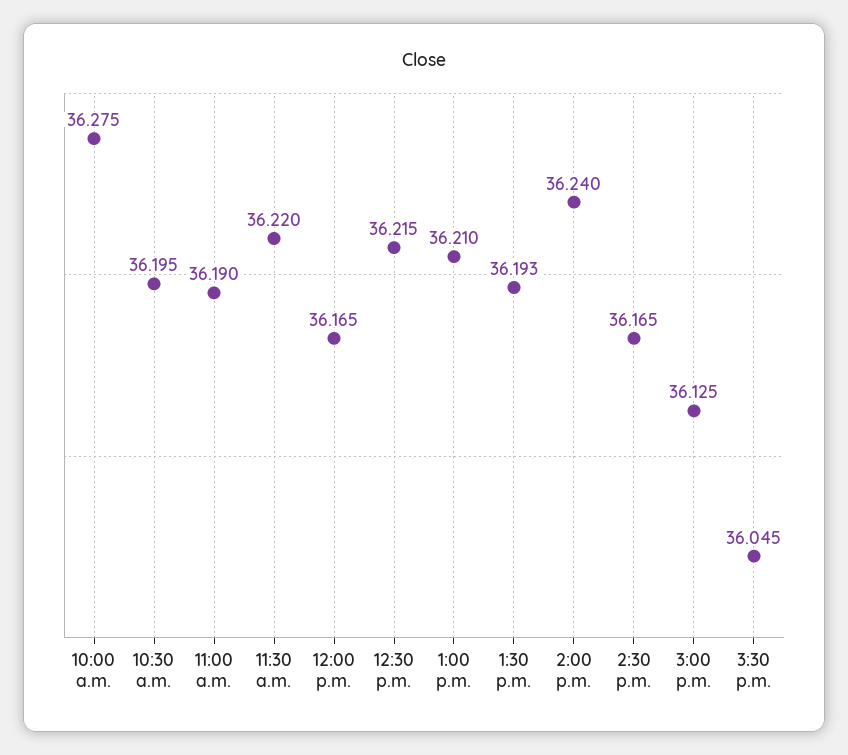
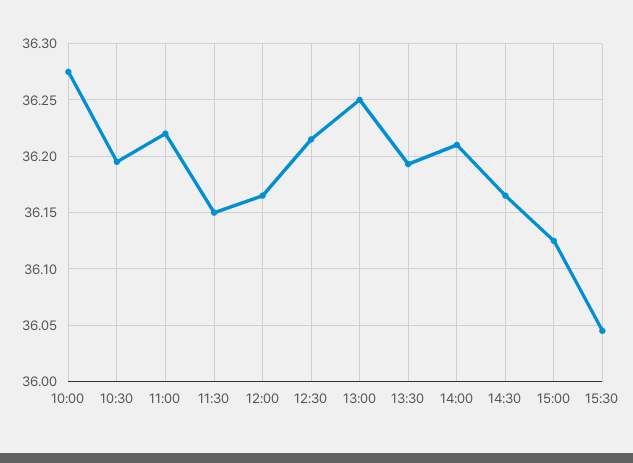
11:00 a.m.: 36.19 -> 36.22
11:30 a.m.: 36.22 -> 36.15
1:00 p.m.: 36.21 -> 36.25
2:00 p.m.: 36.24 -> 36.21

